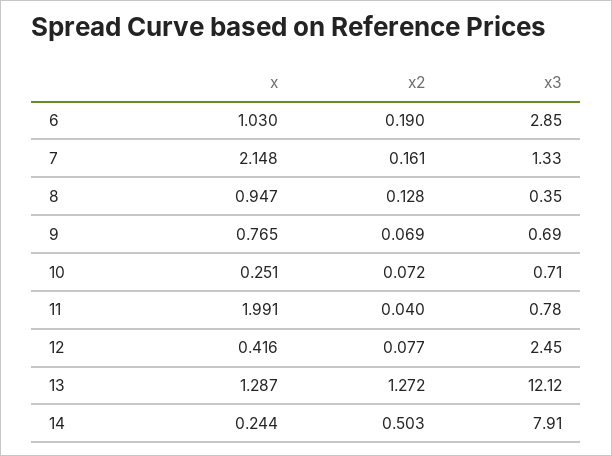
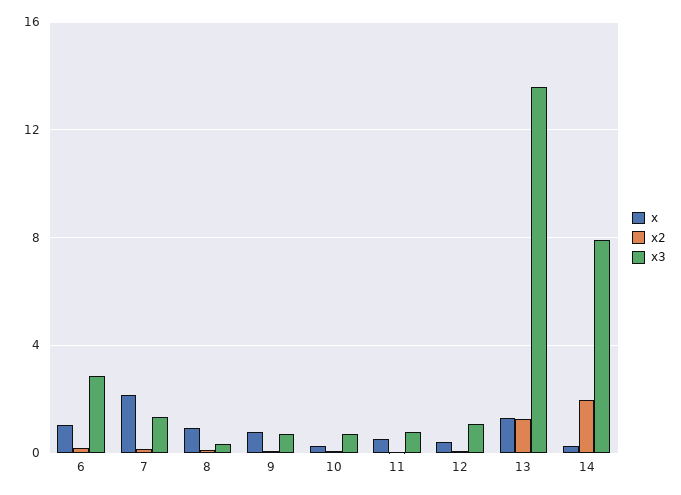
x, 11: 1.991 -> 0.5
x3, 12: 2.45 -> 1
x3, 13: 12.12 -> 13.5
x2, 14: 0.503 -> 2

